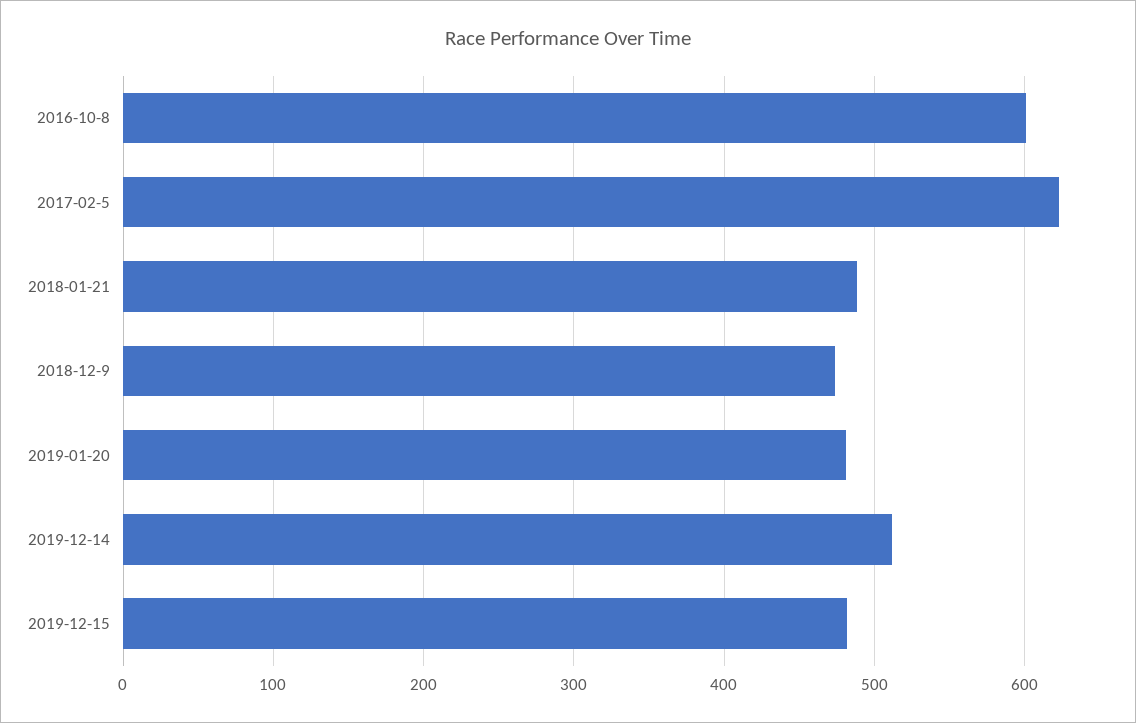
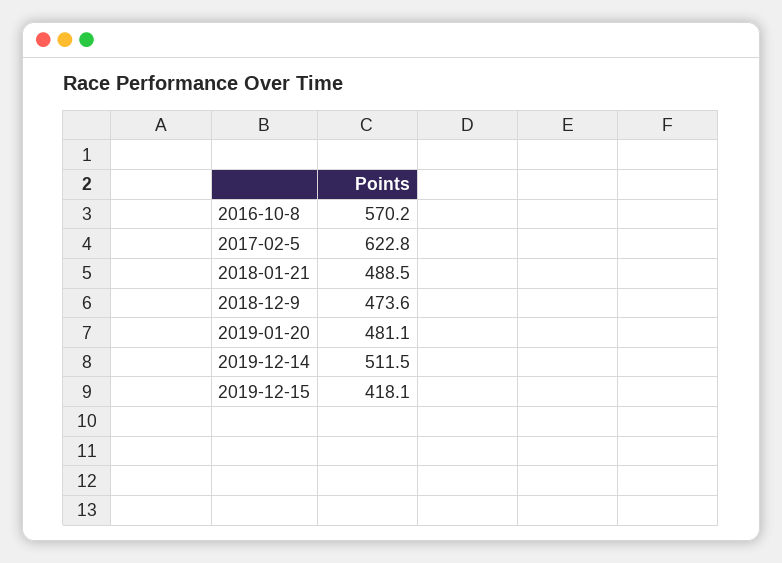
2016-10-8: 600 -> 570.2
2019-12-15: 480 -> 418.1

